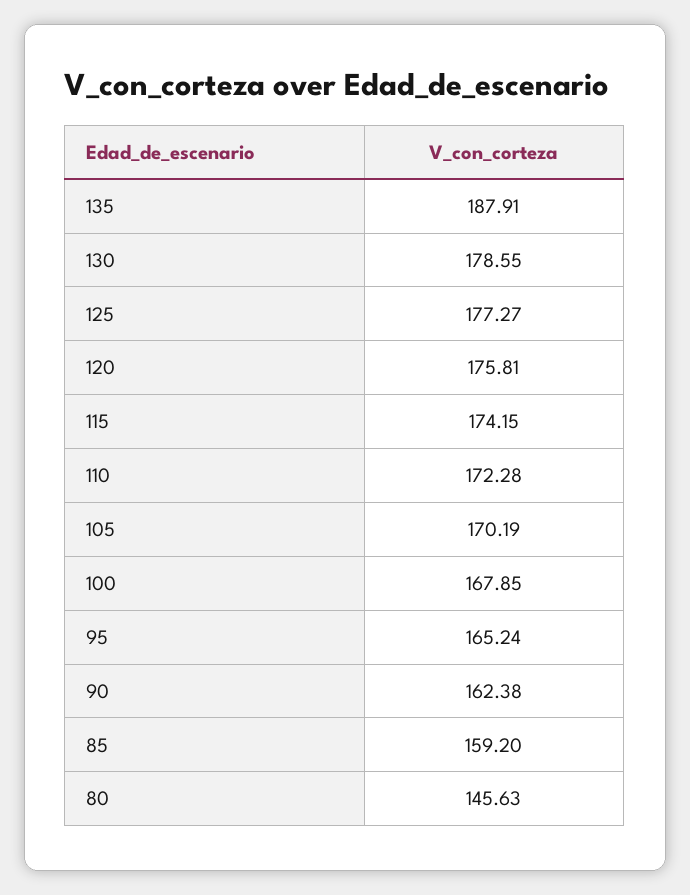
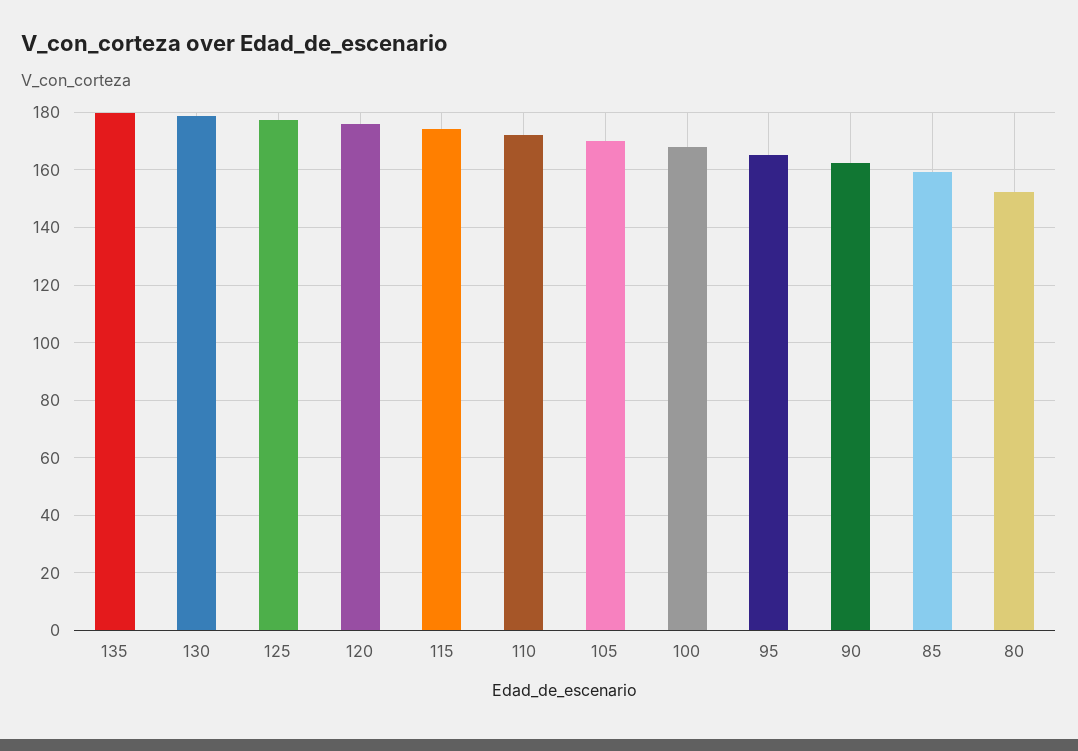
135: 187.91 -> 180
80: 145.63 -> 152.5

